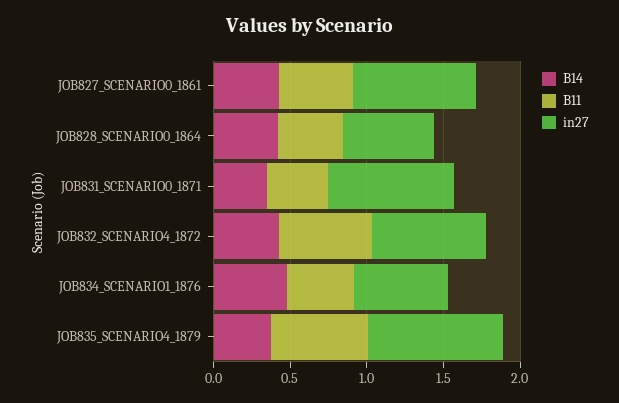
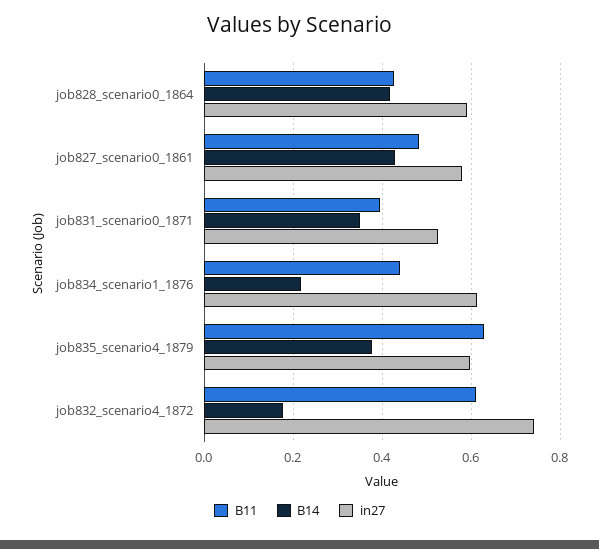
in27, JOB827_SCENARIO0_1861: 0.8 -> 0.58
in27, JOB831_SCENARIO0_1871: 0.8 -> 0.52
B14, JOB832_SCENARIO4_1872: 0.4 -> 0.18
B14, JOB834_SCENARIO1_1876: 0.5 -> 0.22
in27, JOB835_SCENARIO4_1879: 0.9 -> 0.6

